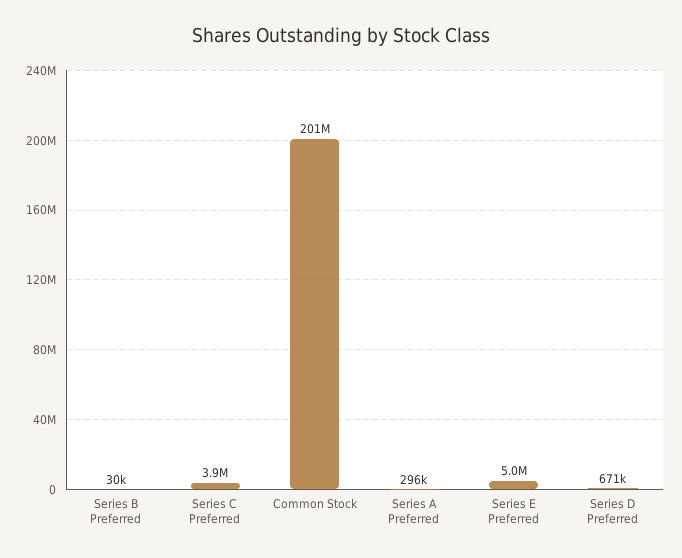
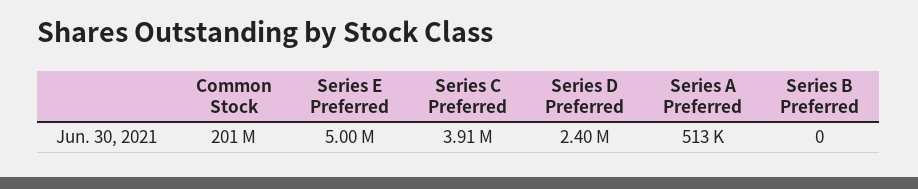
Series B Preferred: 30000 -> 0
Series A Preferred: 296000 -> 513000
Series D Preferred: 671000 -> 2400000

